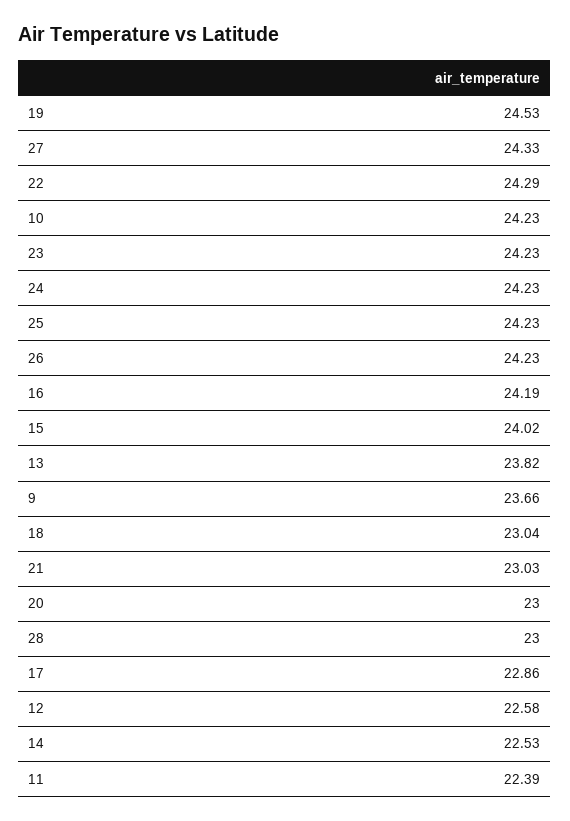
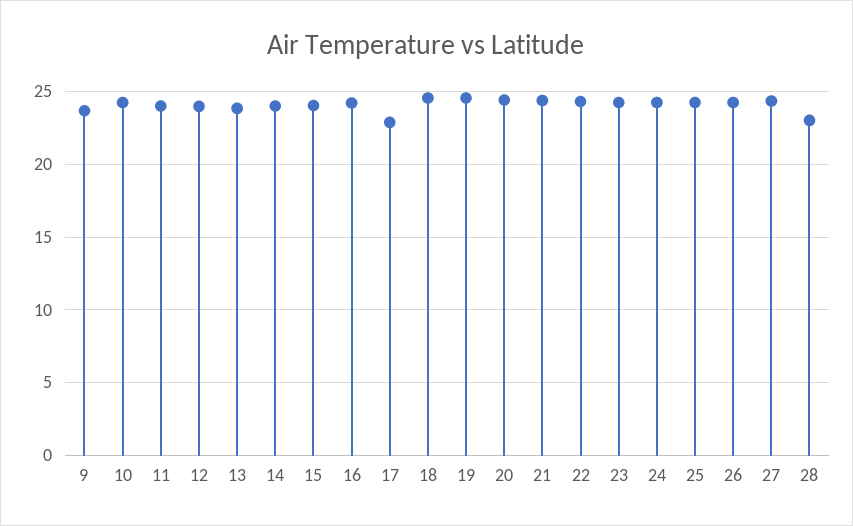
18: 23.04 -> 24.5
21: 23.03 -> 24.5
20: 23 -> 24.5
12: 22.58 -> 24
14: 22.53 -> 24
11: 22.39 -> 24

